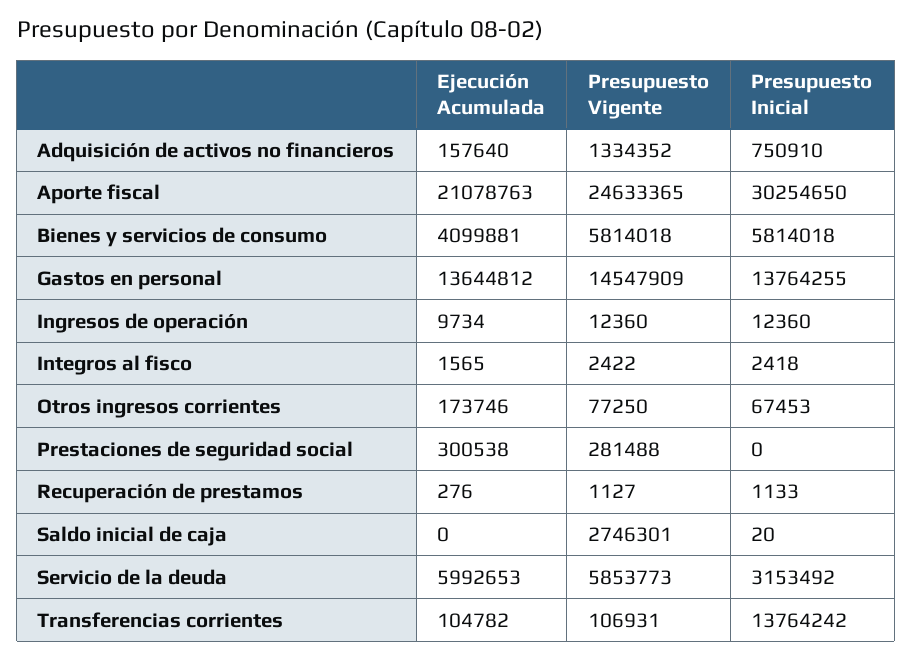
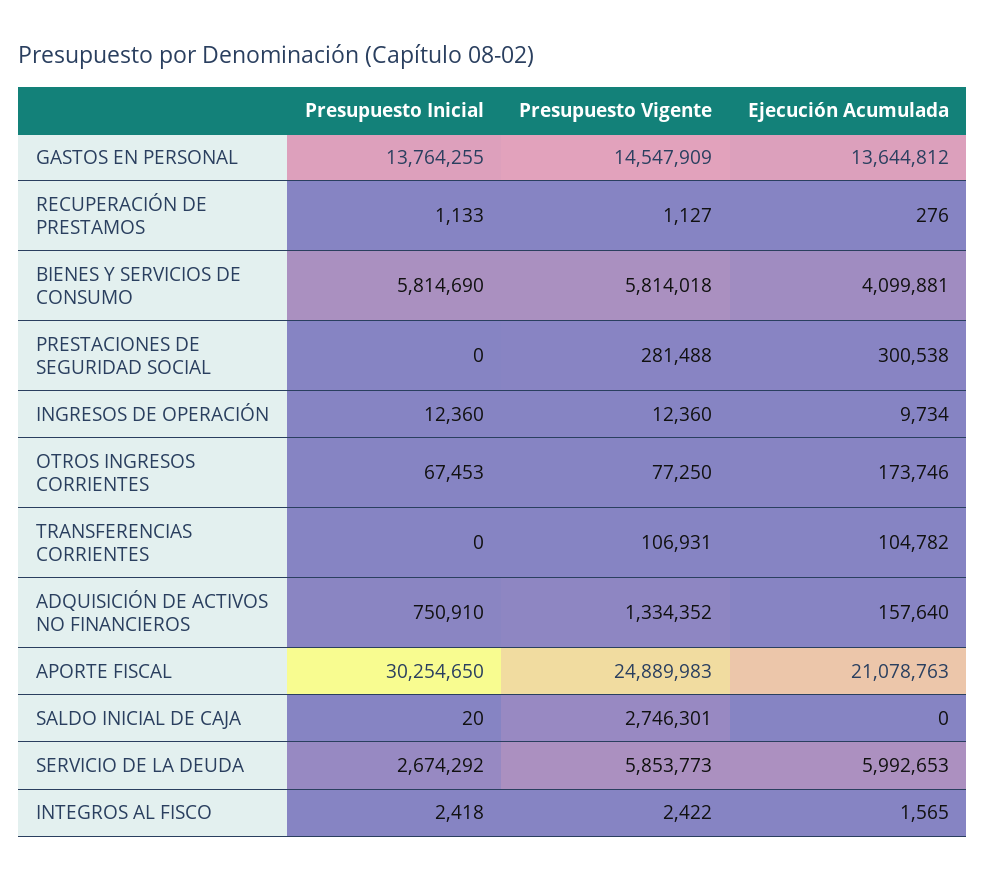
Presupuesto Vigente, Aporte fiscal: 24633365 -> 24889983
Presupuesto Inicial, Bienes y servicios de consumo: 5814018 -> 5814690
Presupuesto Inicial, Servicio de la deuda: 3153492 -> 2674292
Presupuesto Inicial, Transferencias corrientes: 13764242 -> 0

